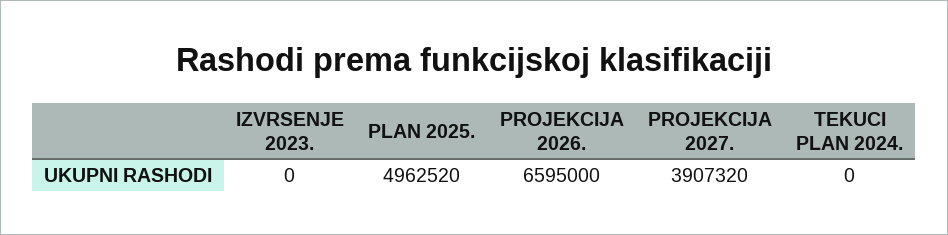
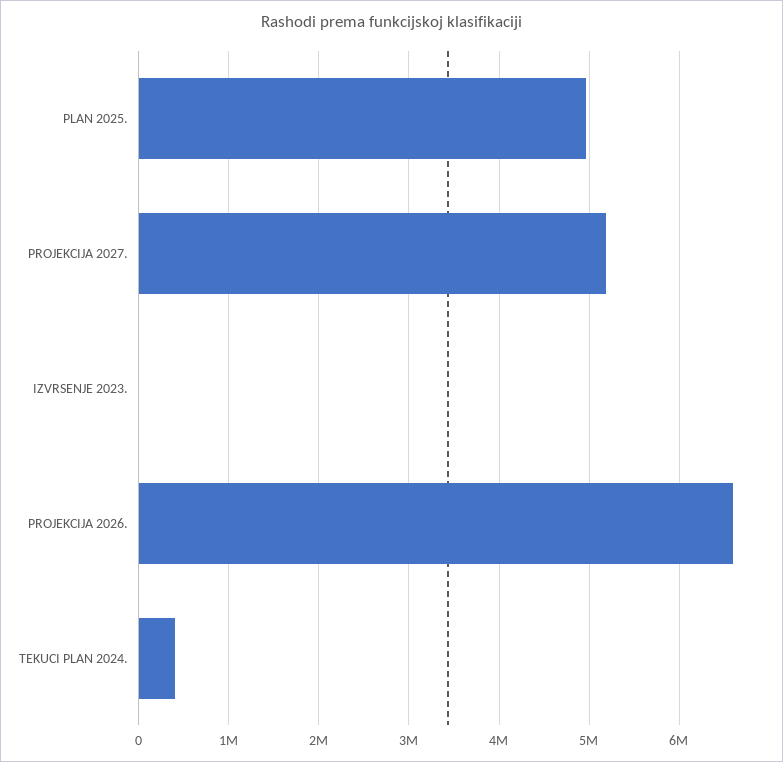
PROJEKCIJA 2027.: 3907320 -> 5200000
TEKUCI PLAN 2024.: 0 -> 400000

